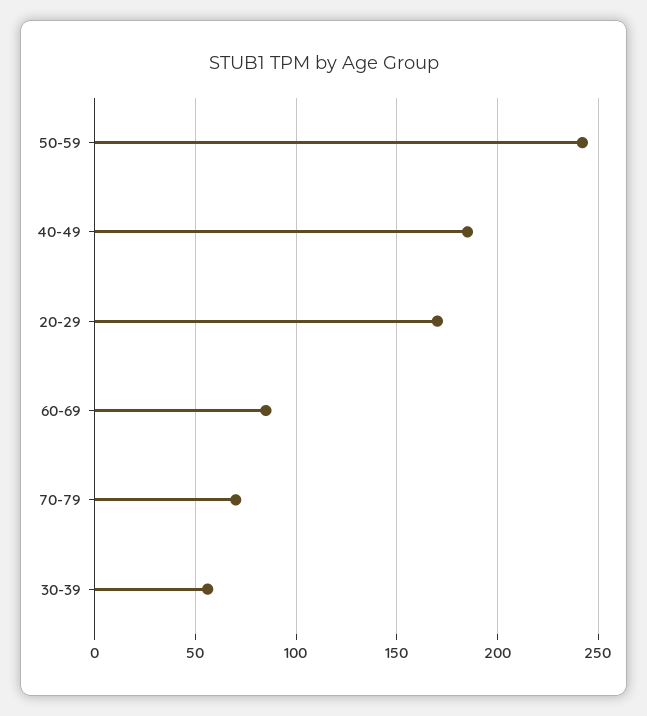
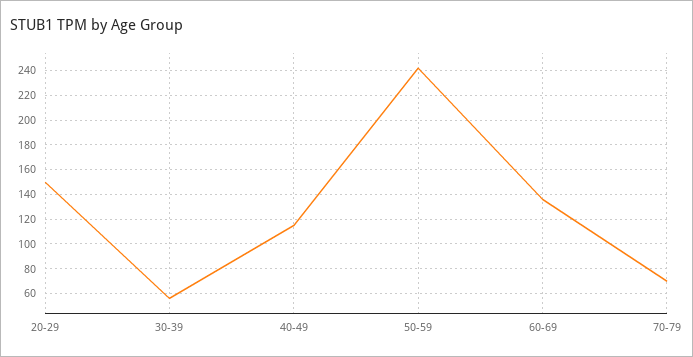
40-49: 185 -> 115
20-29: 170 -> 150
60-69: 85 -> 135

